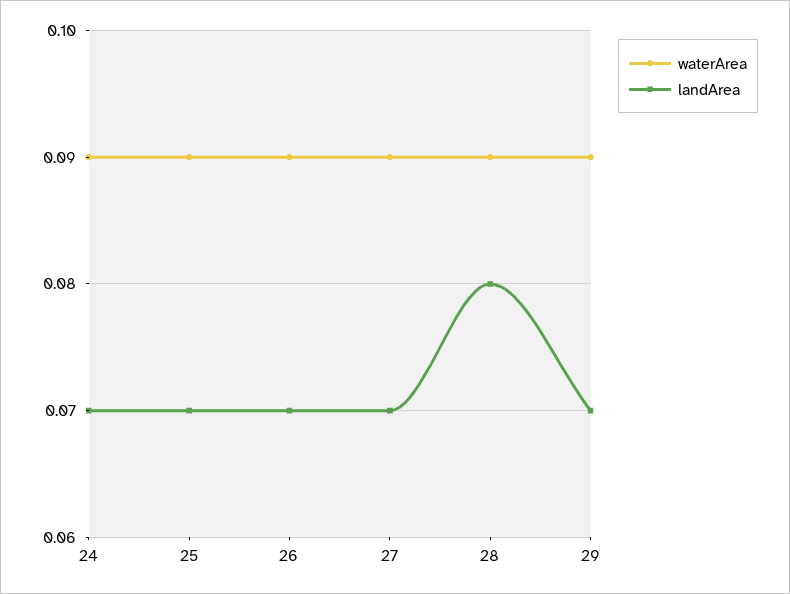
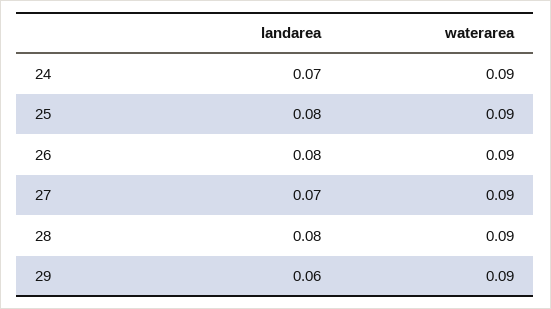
landArea, 25: 0.07 -> 0.08
landArea, 26: 0.07 -> 0.08
landArea, 29: 0.07 -> 0.06

